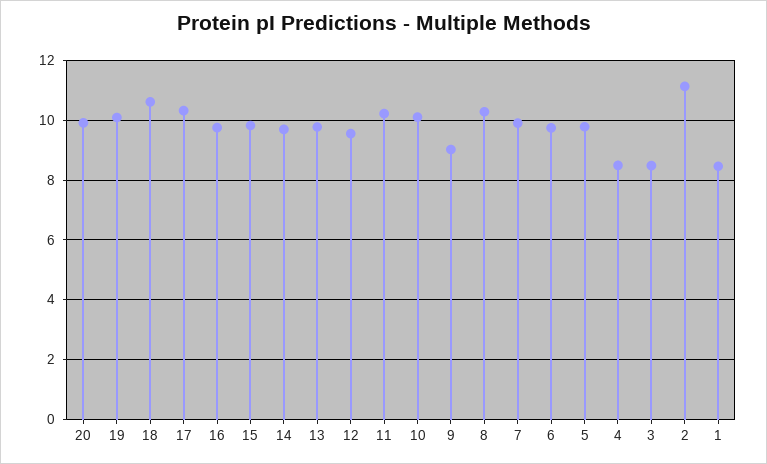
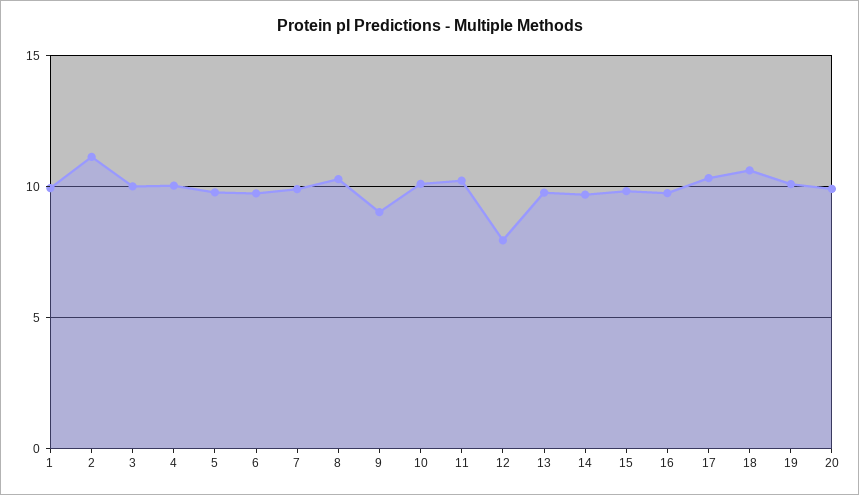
12: 9.5 -> 8
4: 8.5 -> 10
3: 8.5 -> 10
1: 8.5 -> 10

